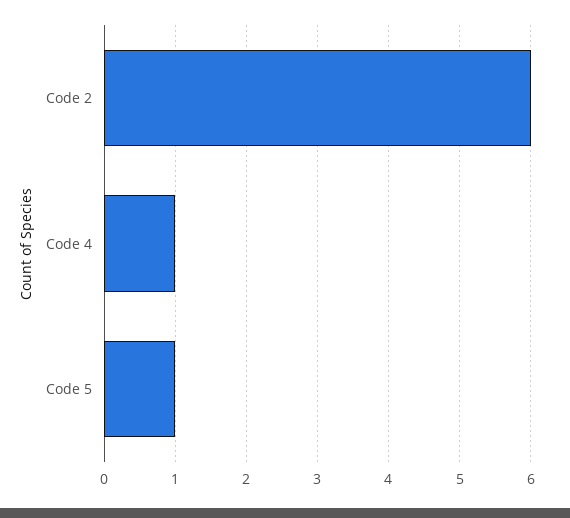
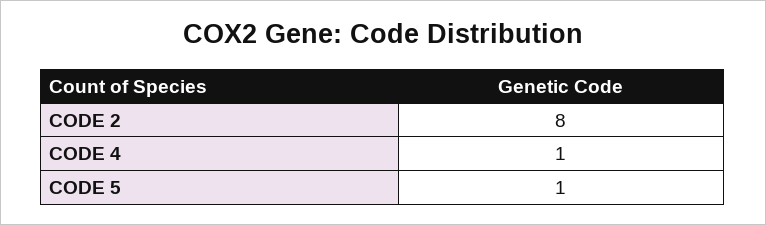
Code 2: 6 -> 8

